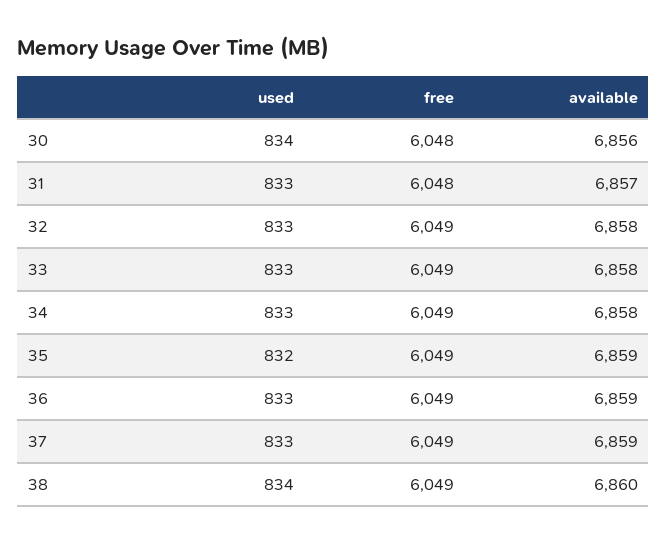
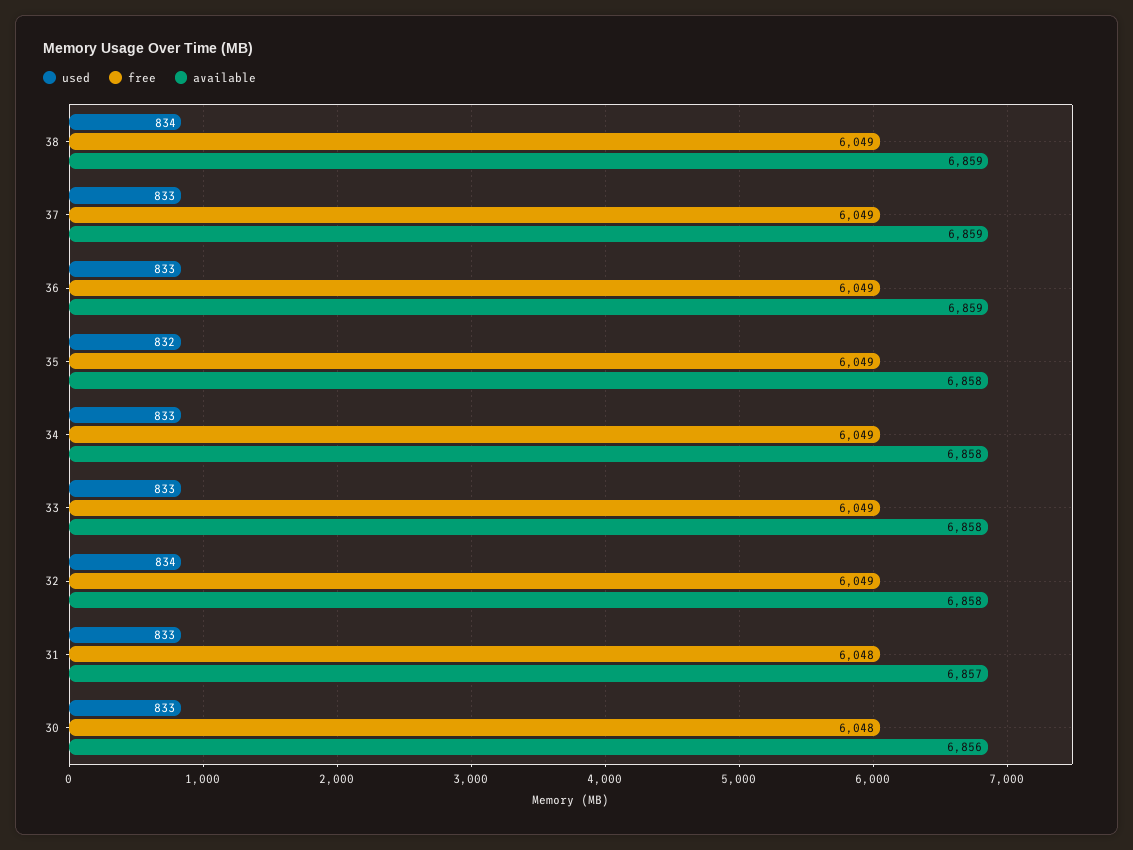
used, 30: 834 -> 833
used, 32: 833 -> 834
available, 35: 6859 -> 6858
available, 38: 6860 -> 6859

